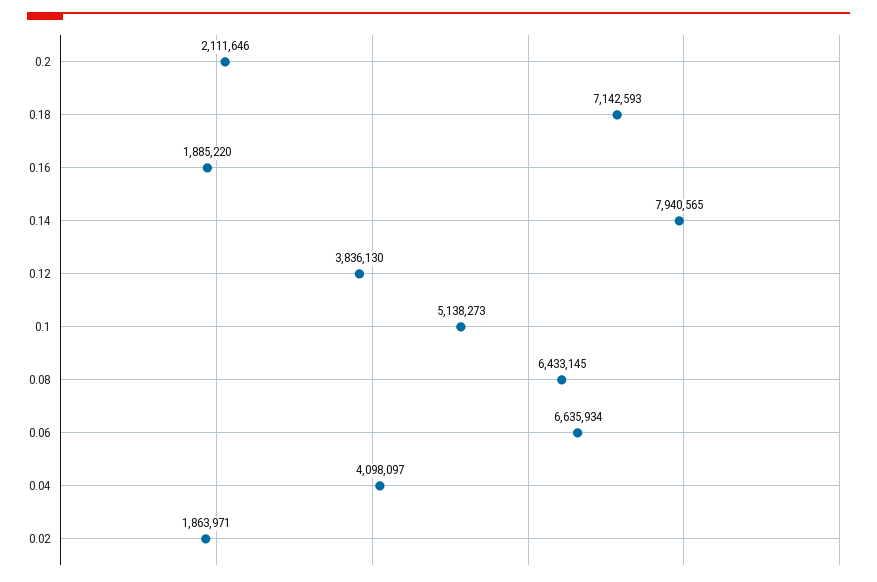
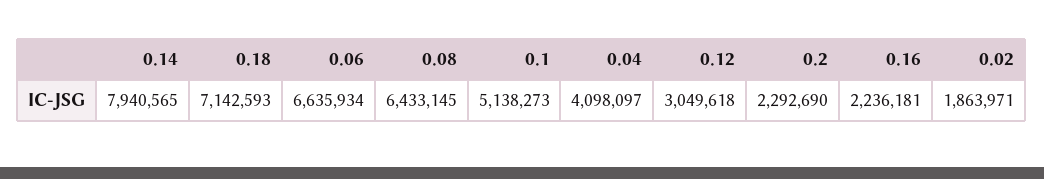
0.2: 2111646 -> 2292690
0.16: 1885220 -> 2236181
0.12: 3836130 -> 3049618

